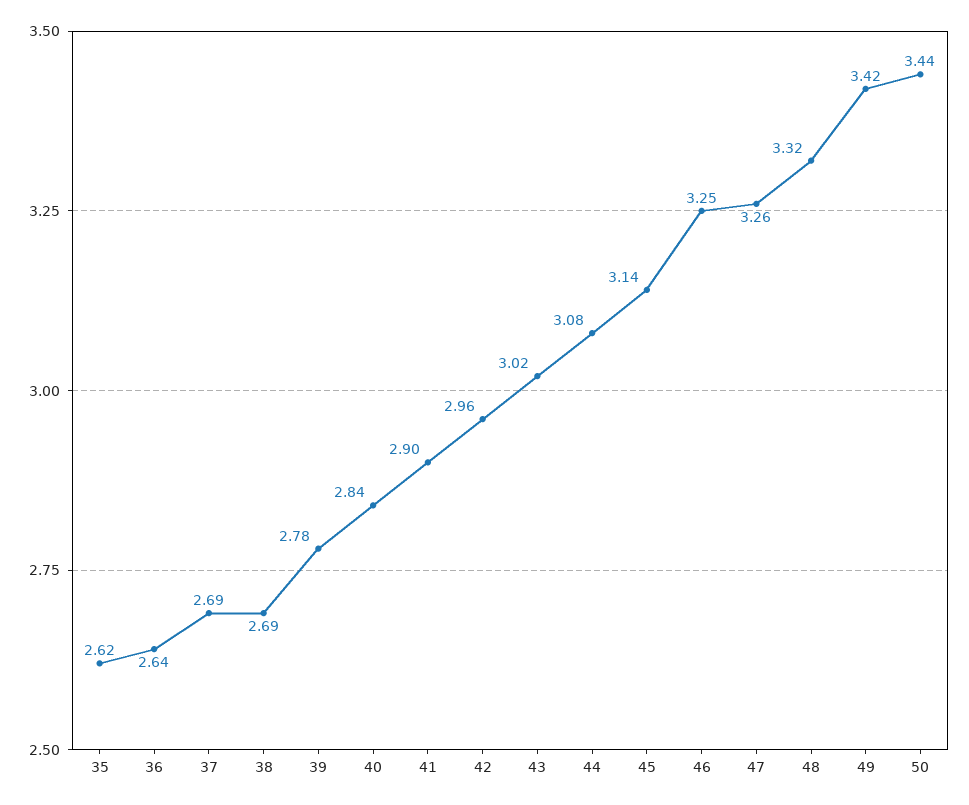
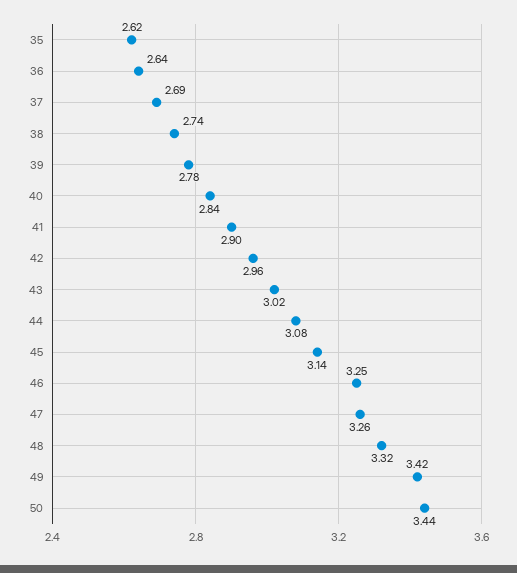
38: 2.69 -> 2.74

